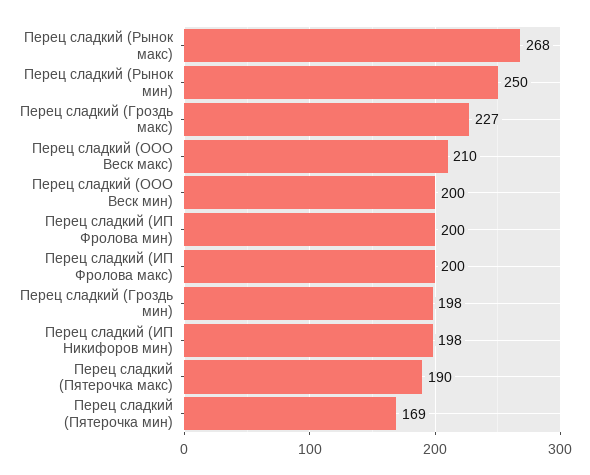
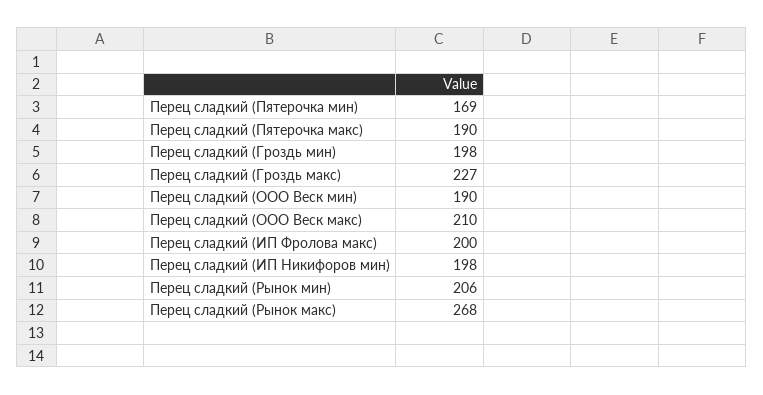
Перец сладкий (Рынок мин): 250 -> 206
Перец сладкий (ООО Веск мин): 200 -> 190
Перец сладкий (ИП Фролова мин): 200 -> none

